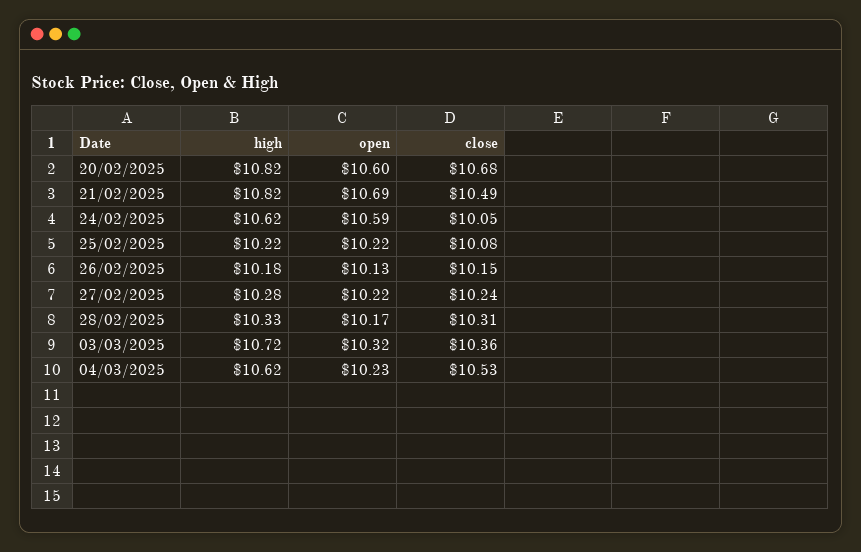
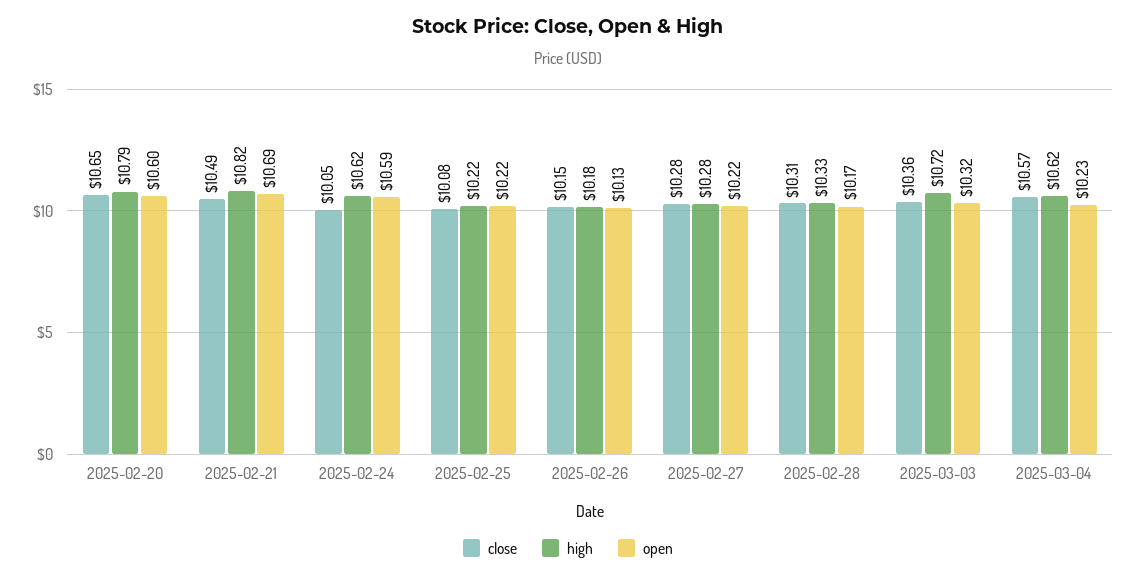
high, 20/02/2025: 10.82 -> 10.79
close, 20/02/2025: 10.68 -> 10.65
close, 27/02/2025: 10.24 -> 10.28
close, 04/03/2025: 10.53 -> 10.57

